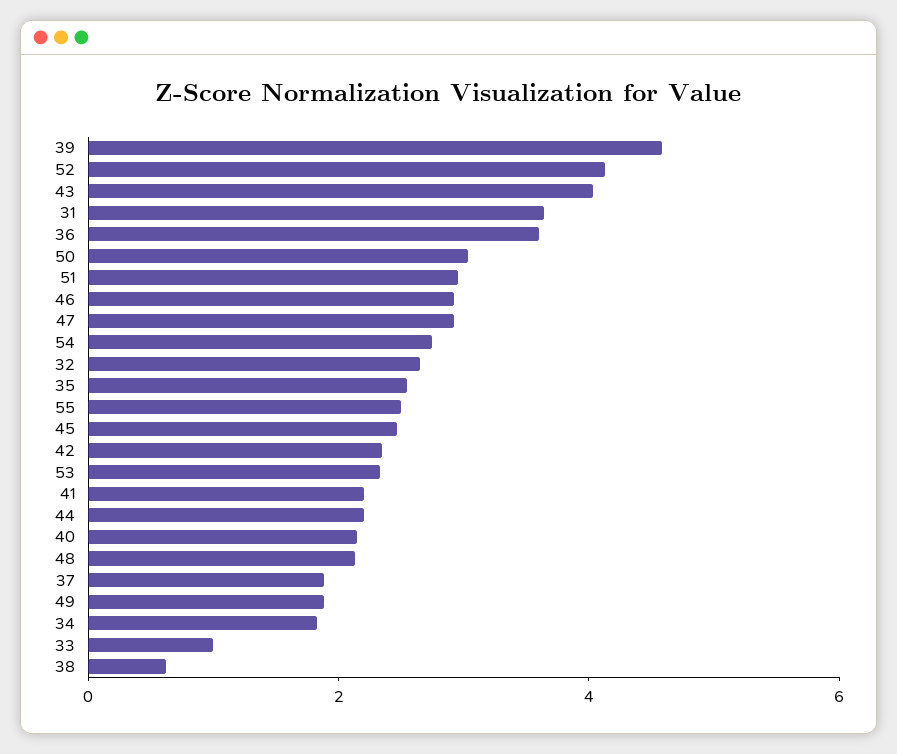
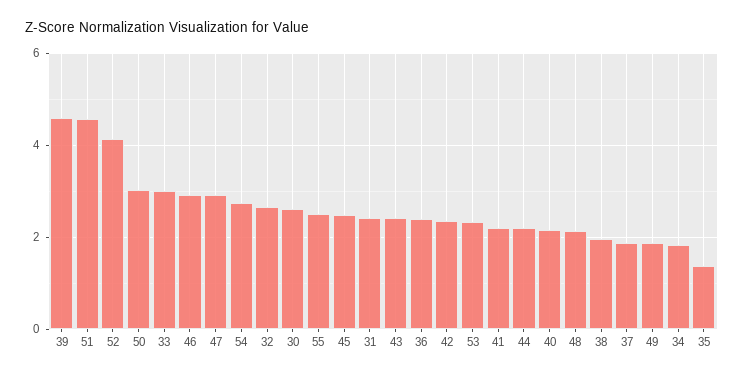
43: 4 -> 2.4
31: 3.5 -> 2.4
36: 3.5 -> 2.4
51: 3 -> 4.6
35: 2.5 -> 1.4
33: 1 -> 3
38: 0.5 -> 2
30: none -> 2.6

